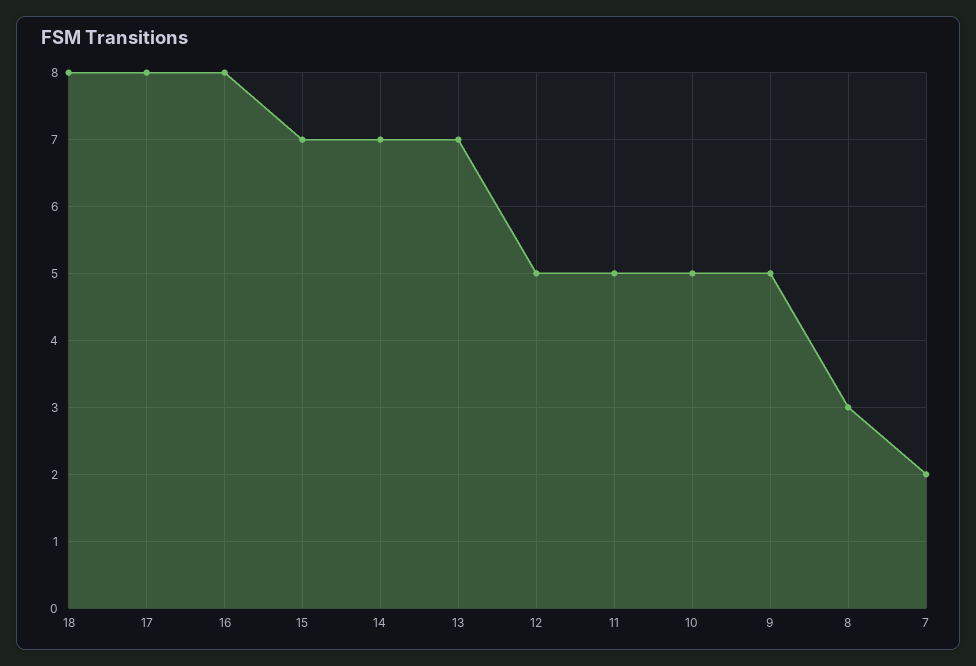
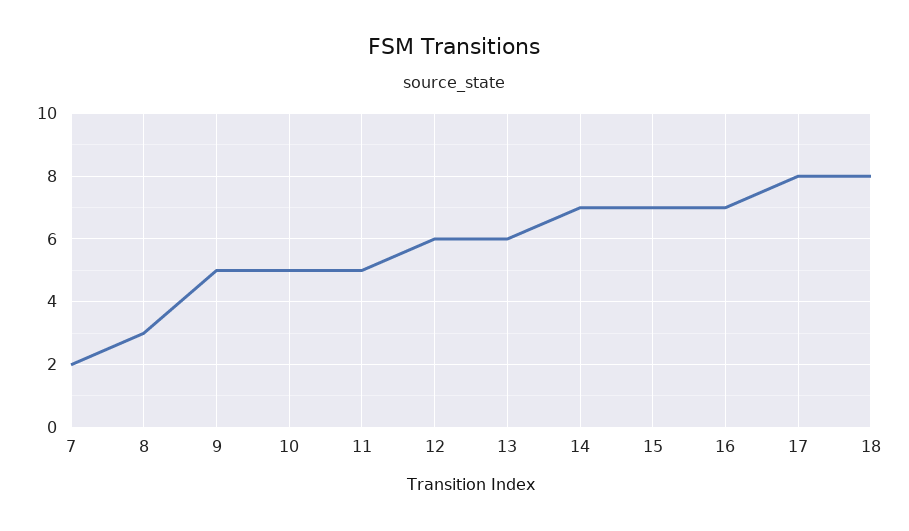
16: 8 -> 7
13: 7 -> 6
12: 5 -> 6

